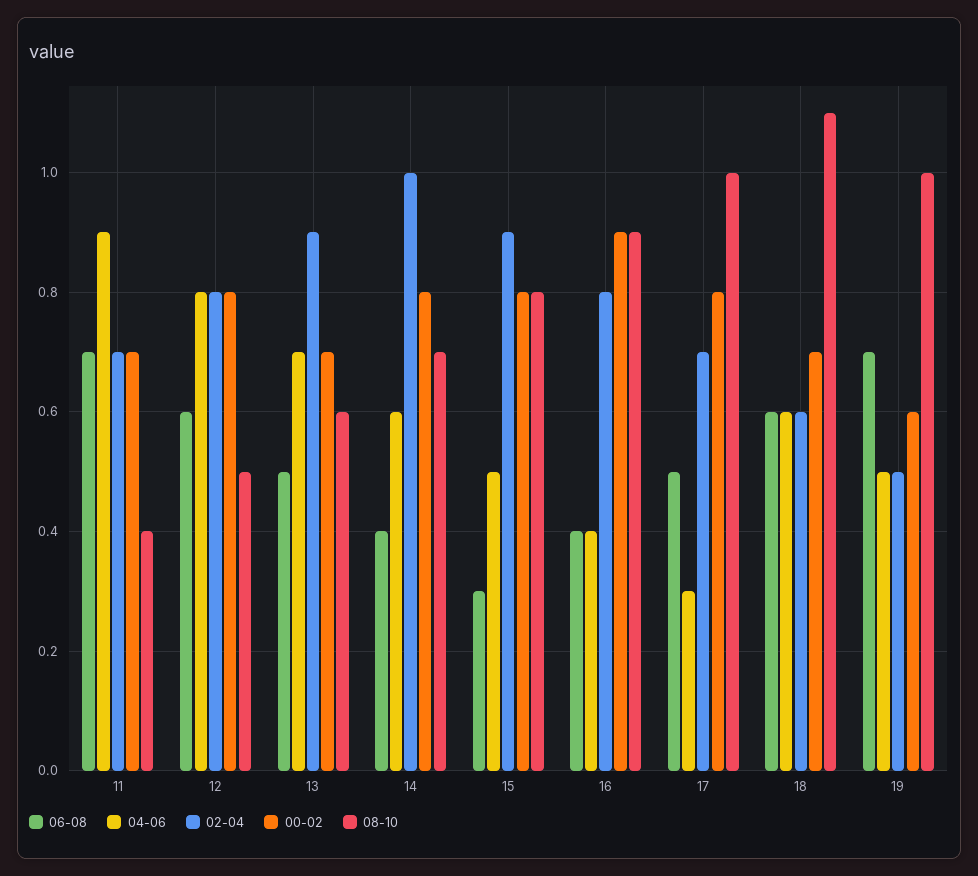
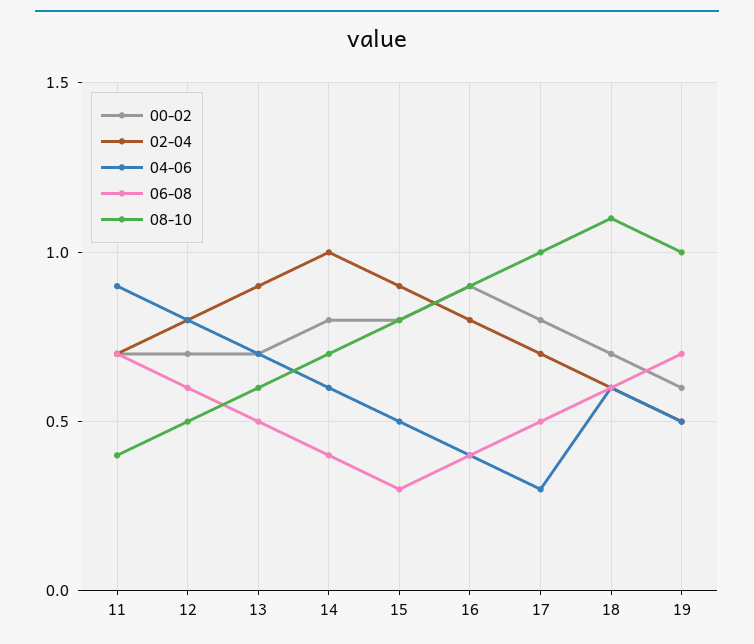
00-02, 12: 0.8 -> 0.7

